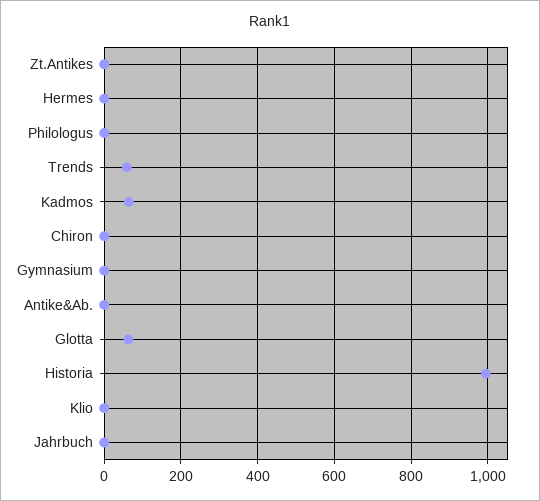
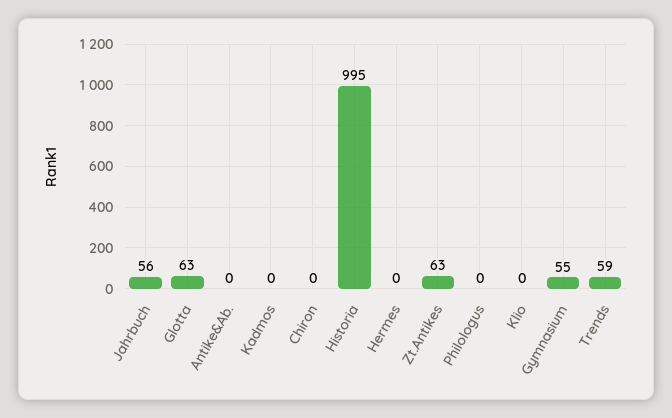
Zt.Antikes: 0 -> 63
Kadmos: 60 -> 0
Gymnasium: 0 -> 55
Jahrbuch: 0 -> 56

